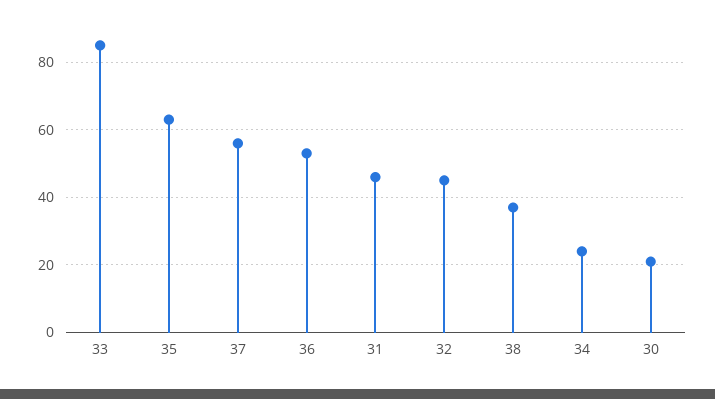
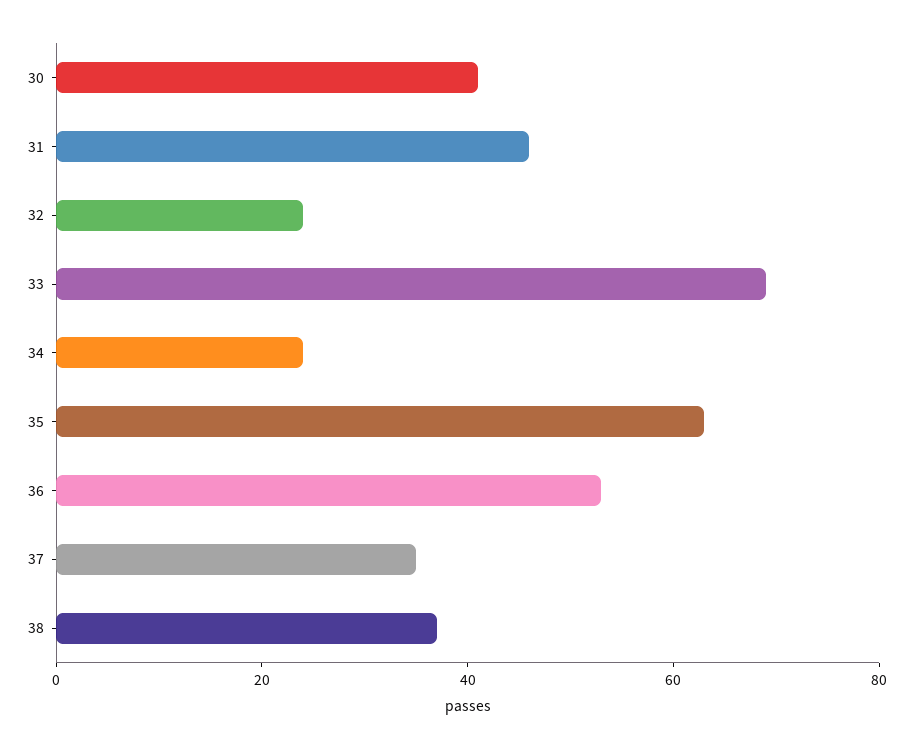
33: 85 -> 70
37: 55 -> 35
32: 45 -> 25
30: 20 -> 40

